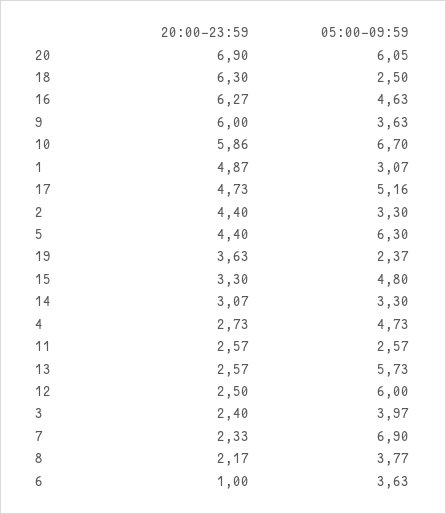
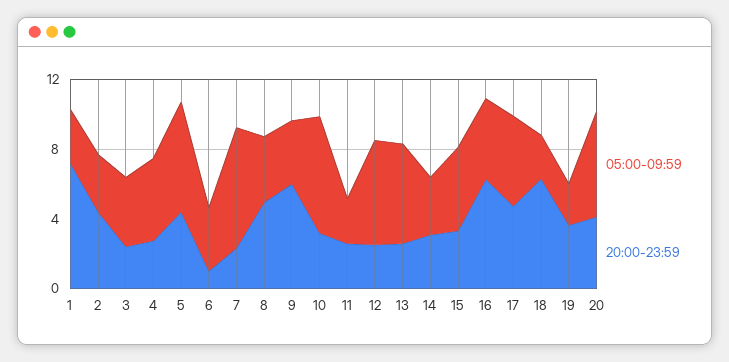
20:00-23:59, 20: 6.9 -> 4
20:00-23:59, 10: 5.86 -> 3
20:00-23:59, 1: 4.87 -> 7
20:00-23:59, 8: 2.17 -> 5

